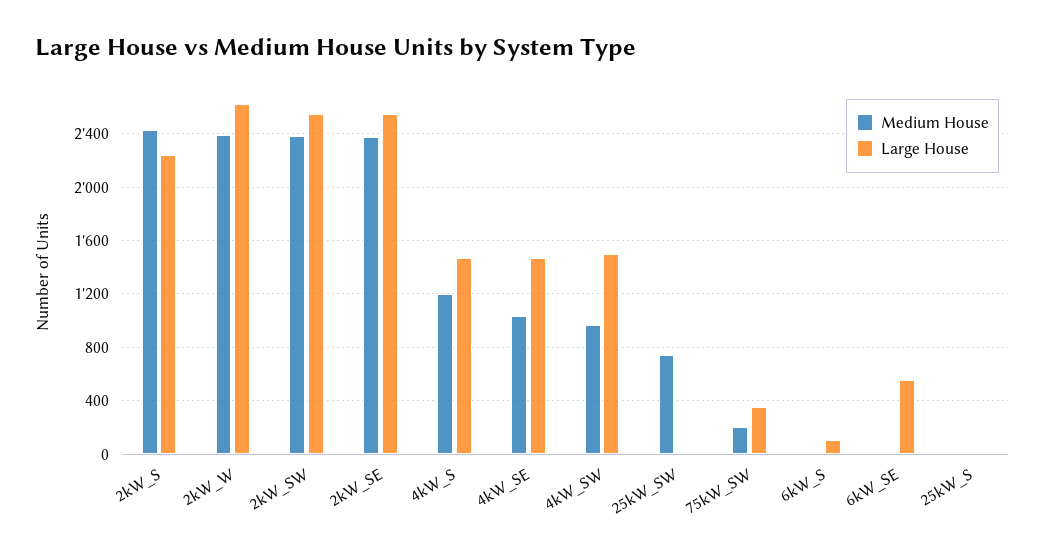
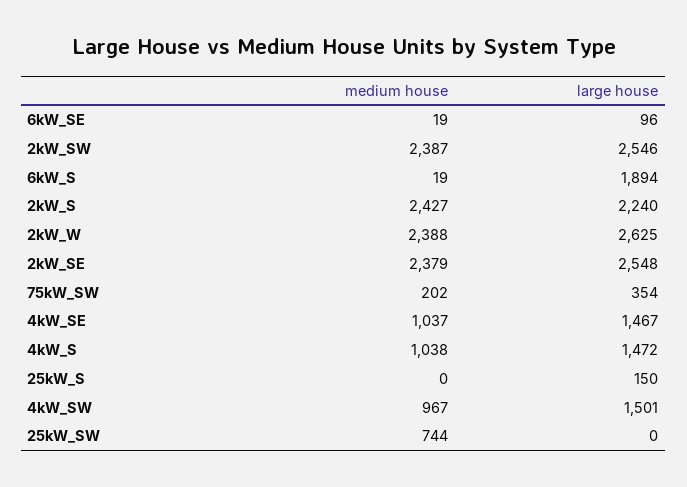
Medium House, 4kW_S: 1200 -> 1038
Large House, 6kW_S: 100 -> 1894
Large House, 6kW_SE: 550 -> 96
Large House, 25kW_S: 0 -> 150

